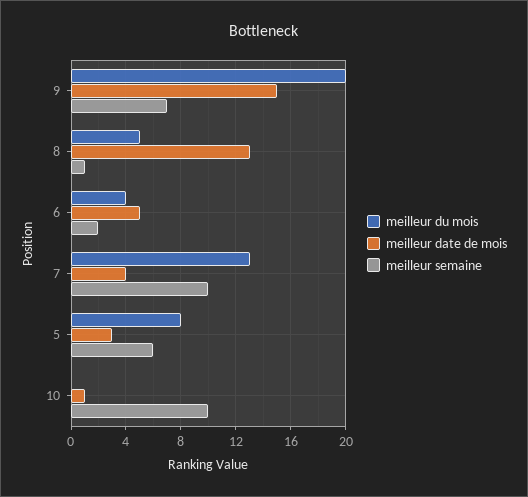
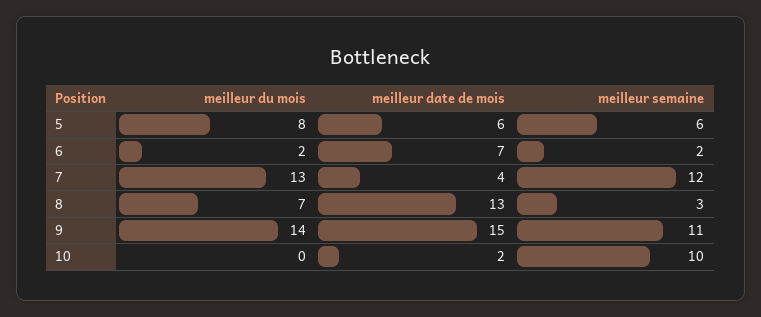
meilleur du mois, 9: 20 -> 14
meilleur semaine, 9: 7 -> 11
meilleur du mois, 8: 5 -> 7
meilleur semaine, 8: 1 -> 3
meilleur du mois, 6: 4 -> 2
meilleur date de mois, 6: 5 -> 7
meilleur semaine, 7: 10 -> 12
meilleur date de mois, 5: 3 -> 6
meilleur date de mois, 10: 1 -> 2

